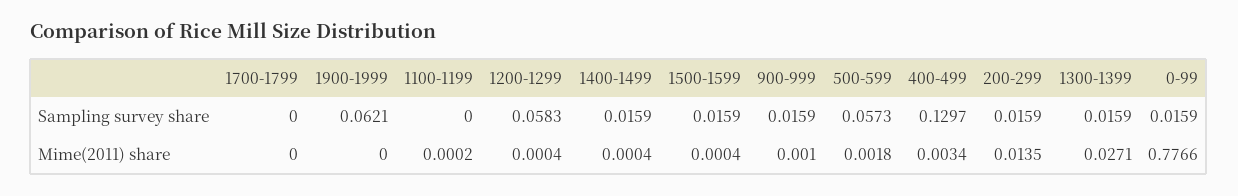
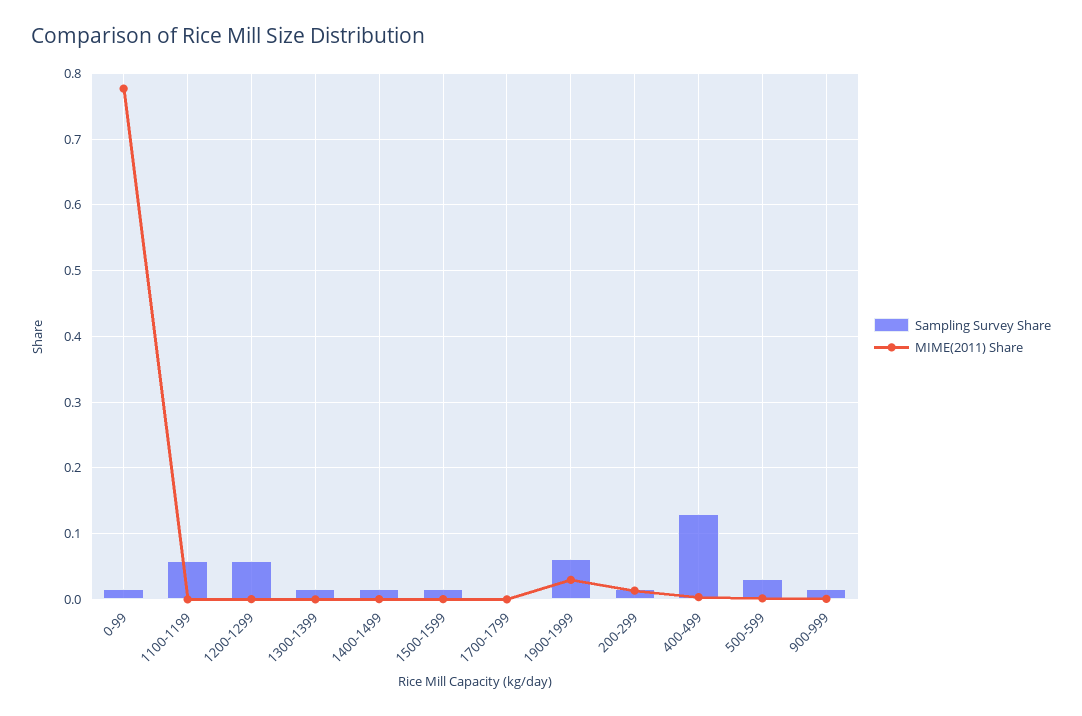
Sampling survey share, 1100-1199: 0 -> 0.06
Sampling survey share, 500-599: 0.0573 -> 0.03
Mime(2011) share, 1900-1999: 0 -> 0.03
Mime(2011) share, 1300-1399: 0.0271 -> 0

